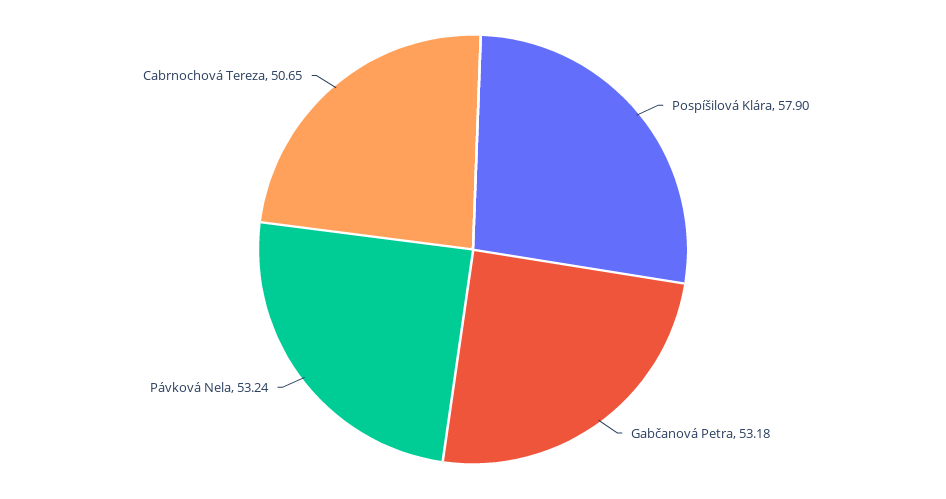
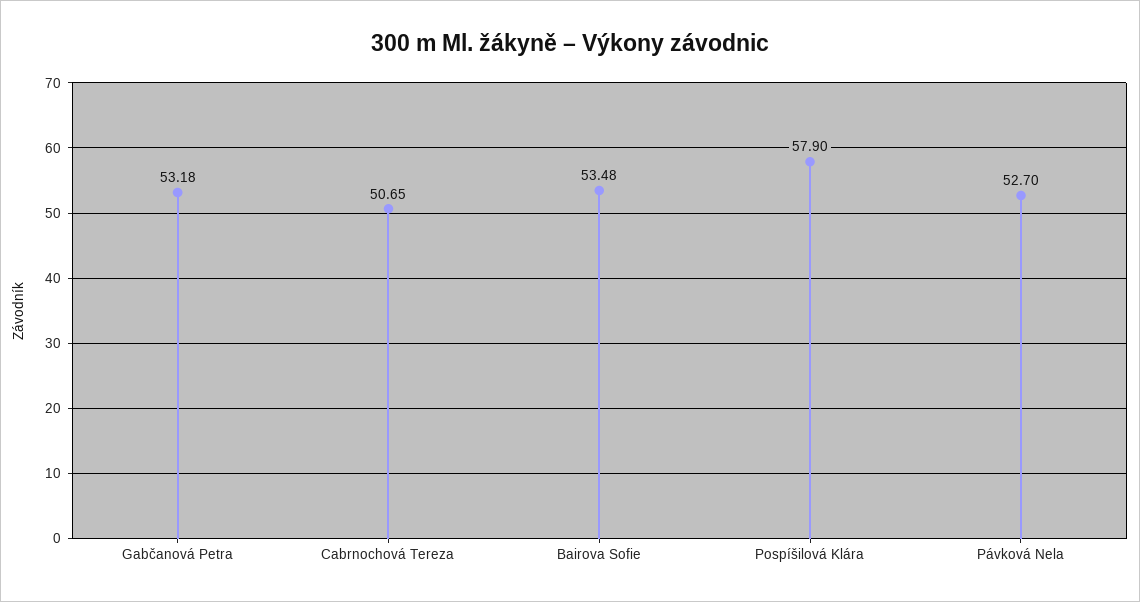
Pávková Nela: 53.24 -> 52.7
Bairova Sofie: none -> 53.48

